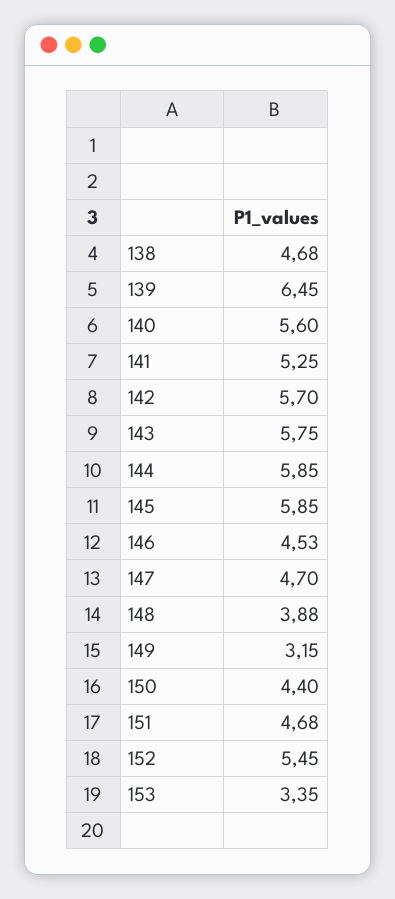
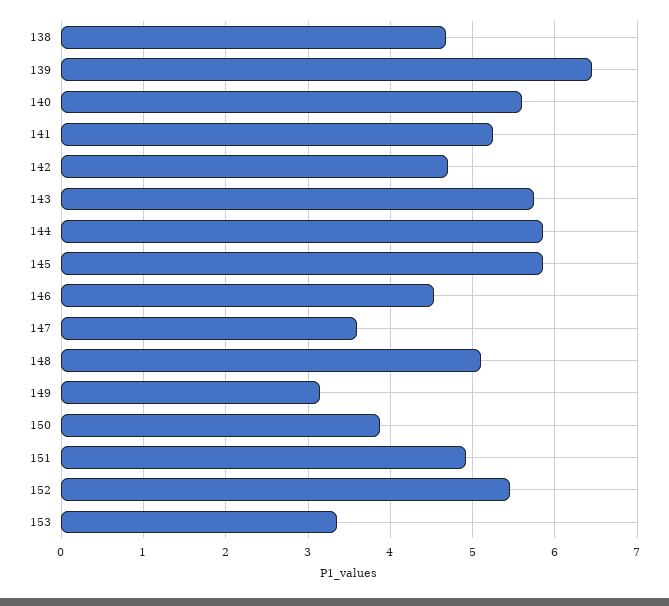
142: 5.7 -> 4.7
147: 4.7 -> 3.6
148: 3.88 -> 5.1
150: 4.4 -> 3.9
151: 4.68 -> 4.9

